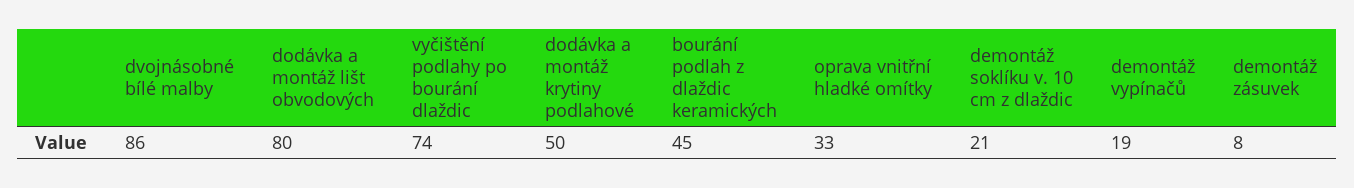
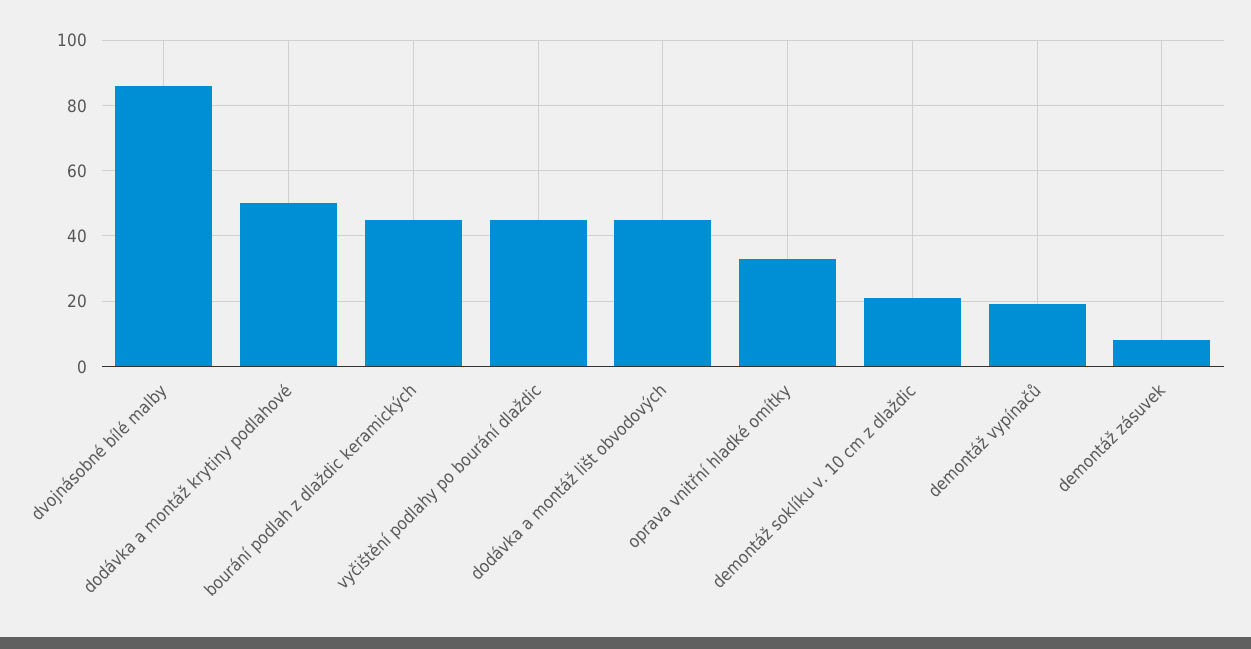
dodávka a montáž lišt obvodových: 80 -> 45
vyčištění podlahy po bourání dlaždic: 74 -> 45

